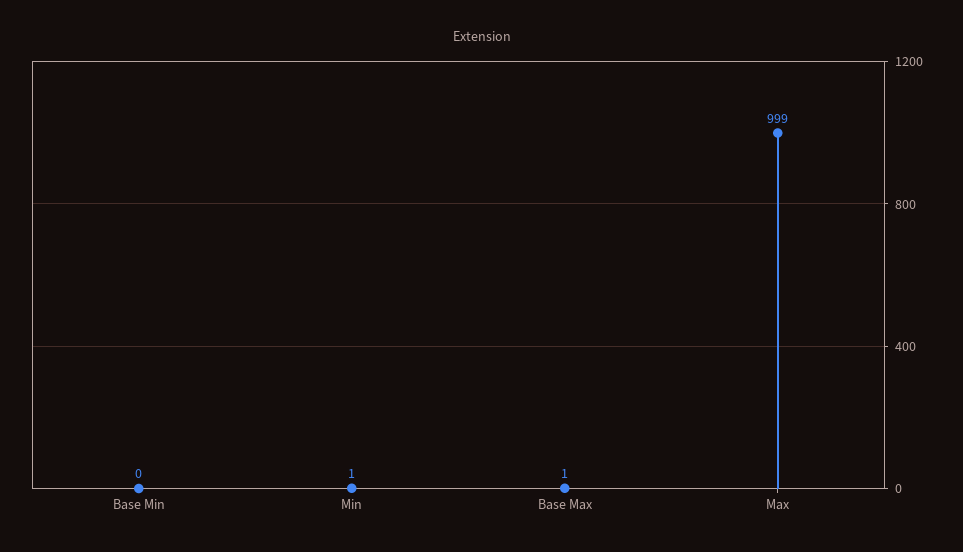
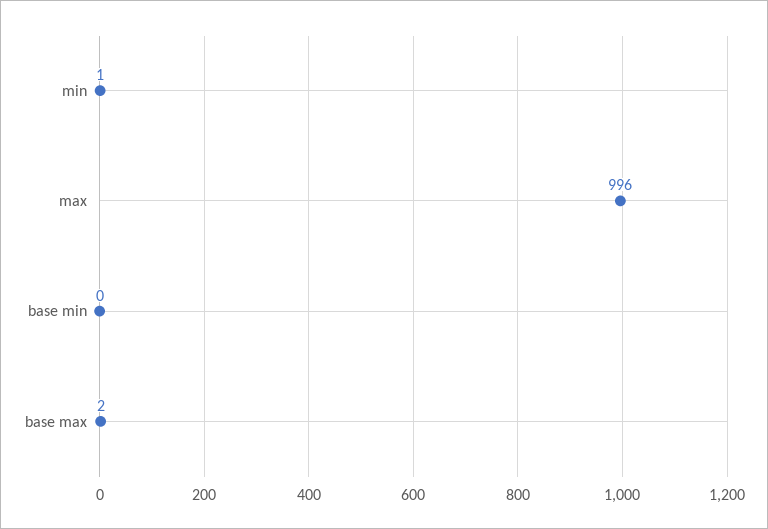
Base Max: 1 -> 2
Max: 999 -> 996

